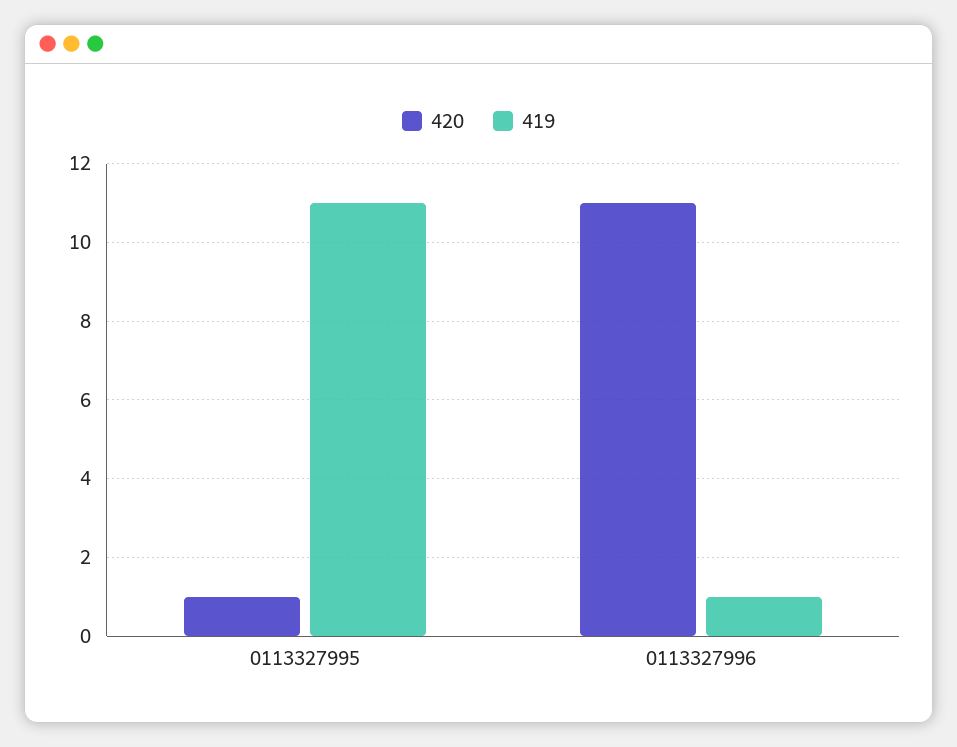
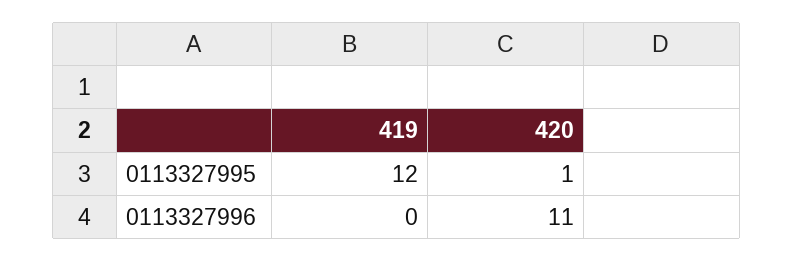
419, 0113327995: 11 -> 12
419, 0113327996: 1 -> 0

